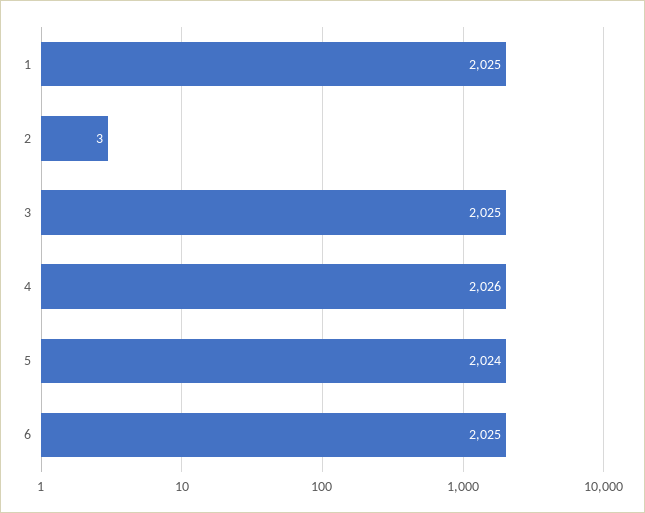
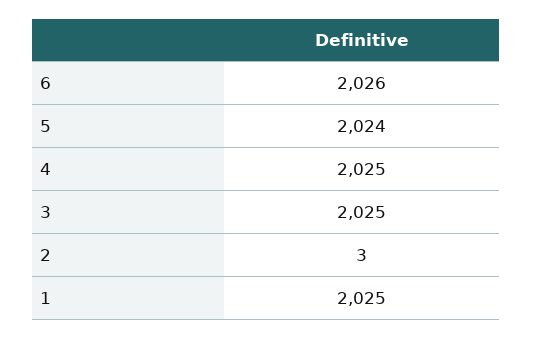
4: 2026 -> 2025
6: 2025 -> 2026

